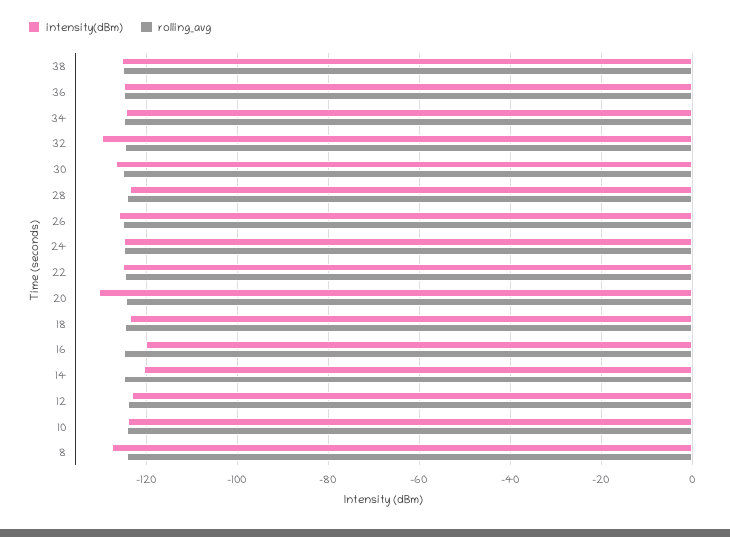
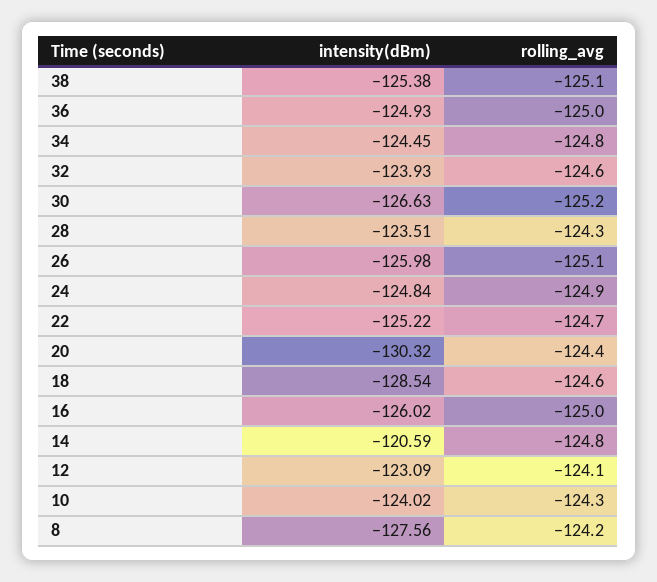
intensity(dBm), 32: -130 -> -123.93
intensity(dBm), 18: -124 -> -128.54
intensity(dBm), 16: -120 -> -126.02

